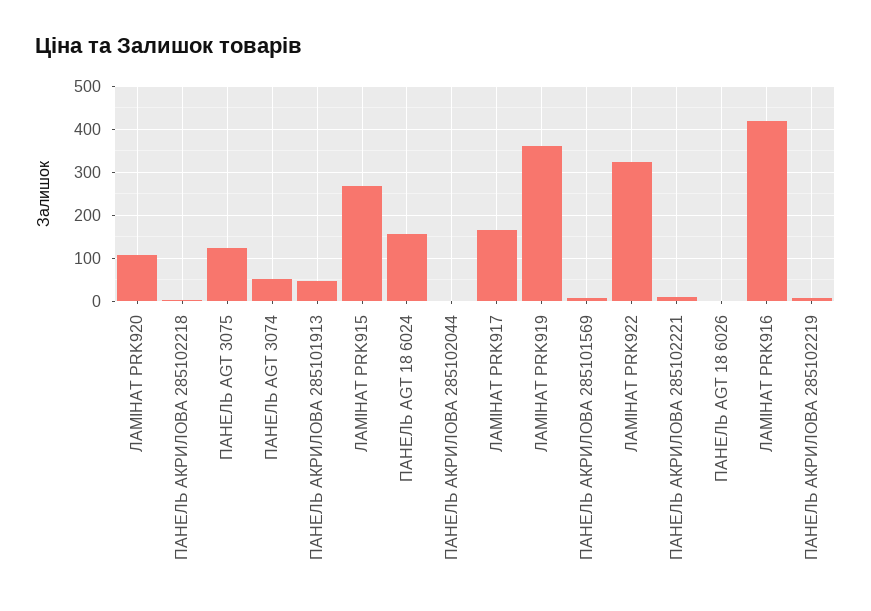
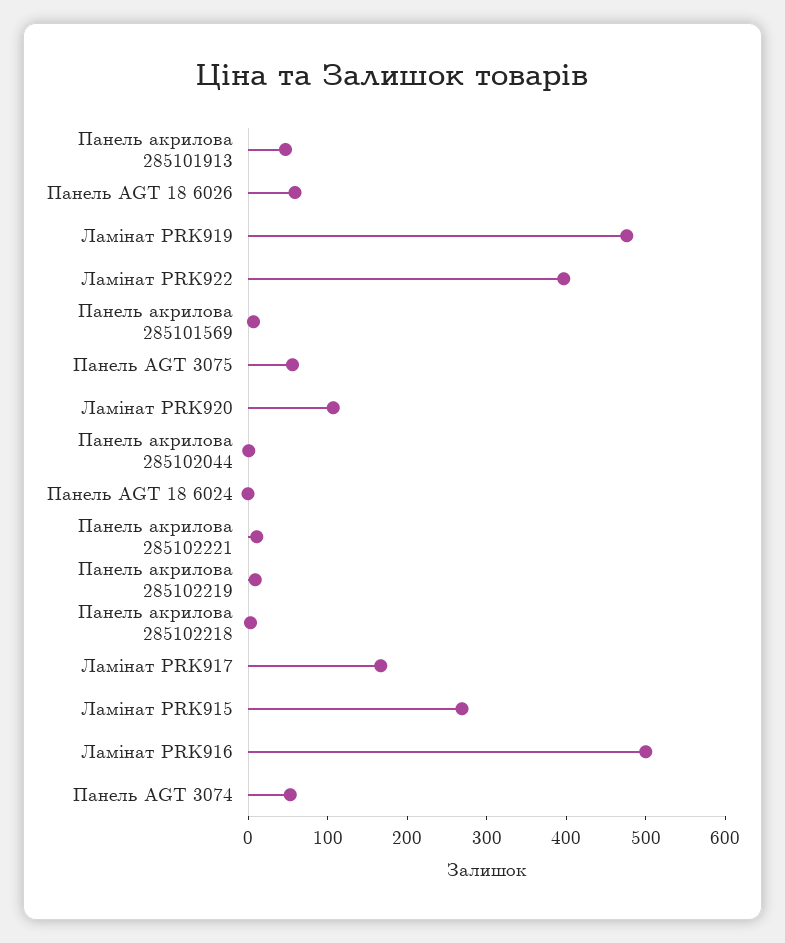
ПАНЕЛЬ AGT 3075: 120 -> 60
ПАНЕЛЬ AGT 18 6024: 160 -> 0
ЛАМІНАТ PRK919: 360 -> 480
ЛАМІНАТ PRK922: 320 -> 400
ПАНЕЛЬ AGT 18 6026: 0 -> 60
ЛАМІНАТ PRK916: 420 -> 500

